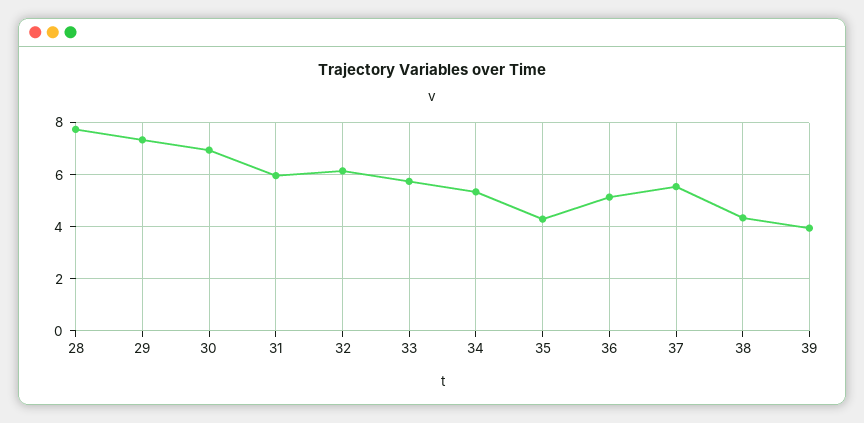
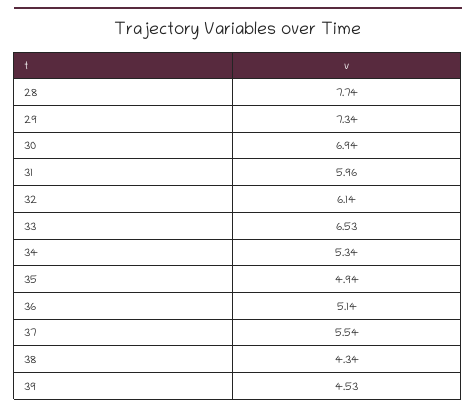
33: 5.75 -> 6.53
35: 4.25 -> 4.94
39: 4 -> 4.53

